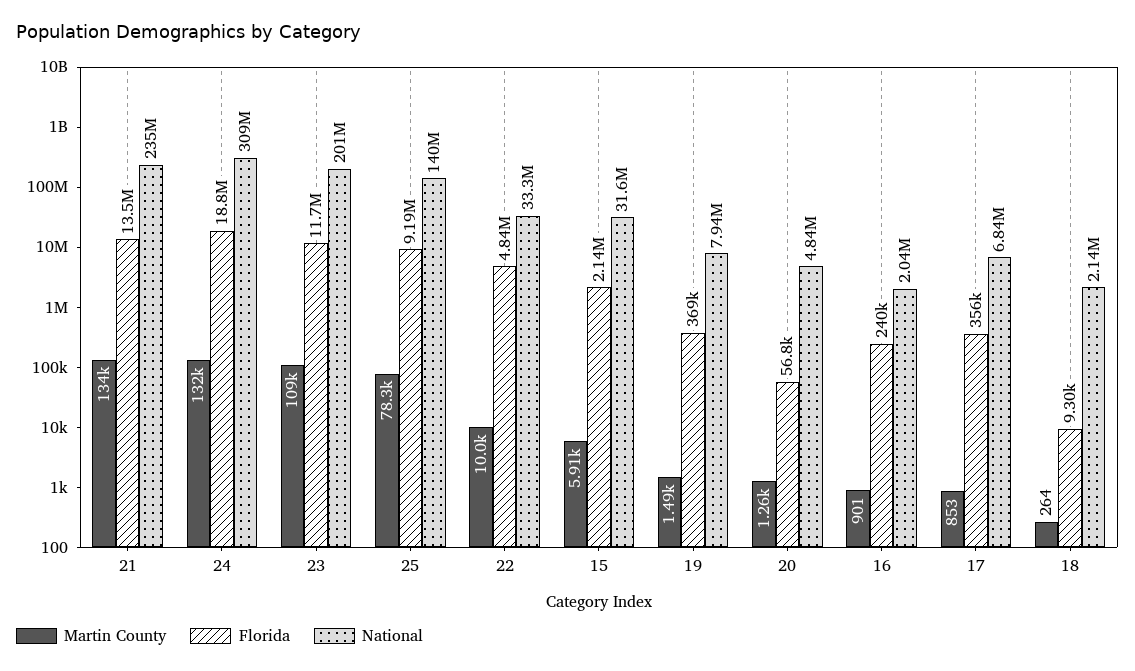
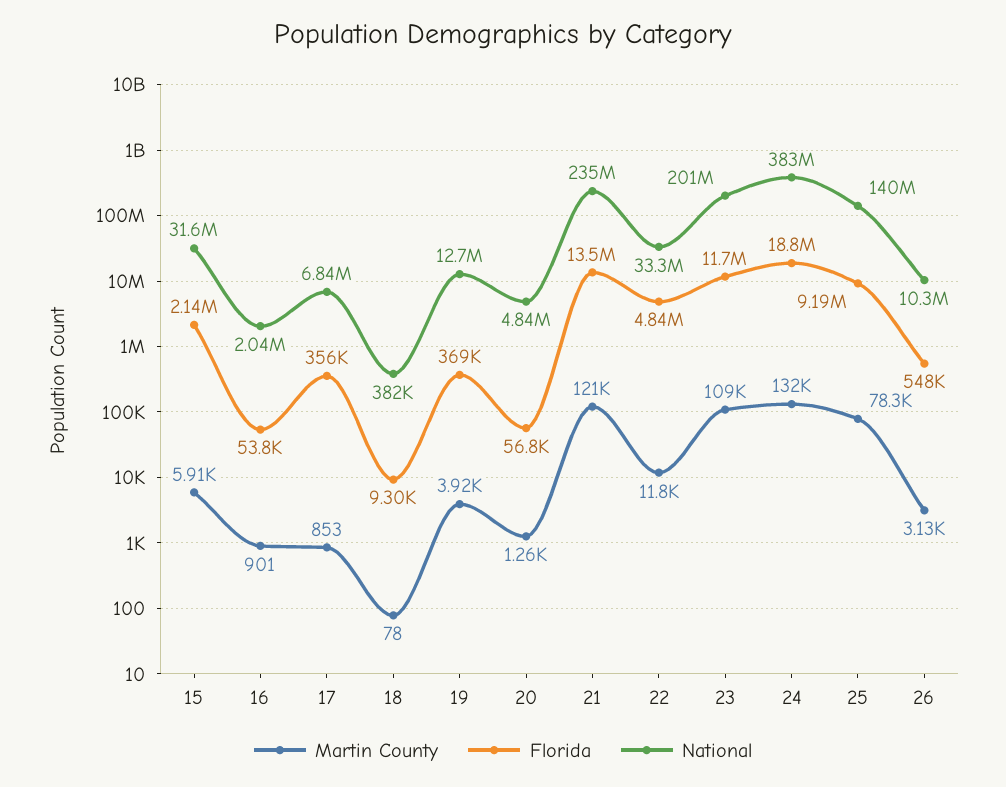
Martin County, 21: 134000 -> 121000
National, 24: 309000000 -> 383000000
Martin County, 22: 10000 -> 11800
Martin County, 19: 1490 -> 3920
National, 19: 7940000 -> 12700000
Florida, 16: 240000 -> 53800
Martin County, 18: 264 -> 78
National, 18: 2140000 -> 382000
Martin County, 26: none -> 3130
Florida, 26: none -> 548000
National, 26: none -> 10300000

